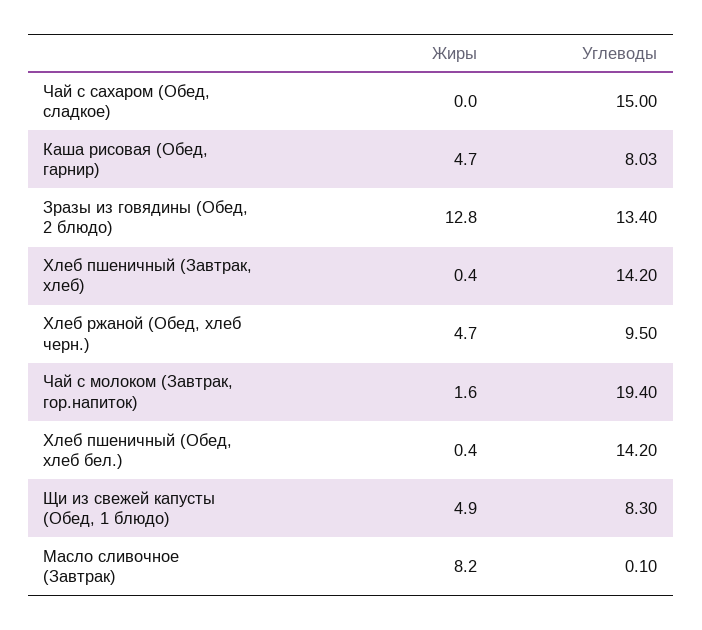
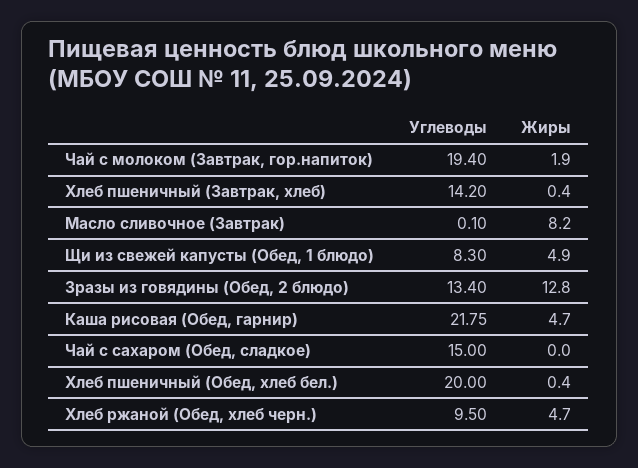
Углеводы, Каша рисовая (Обед, гарнир): 8.03 -> 21.75
Жиры, Чай с молоком (Завтрак, гор.напиток): 1.6 -> 1.9
Углеводы, Хлеб пшеничный (Обед, хлеб бел.): 14.2 -> 20

